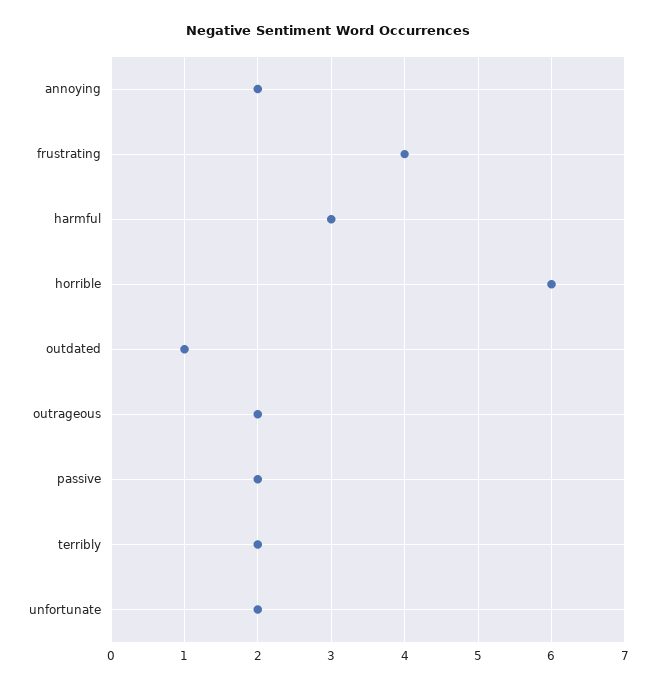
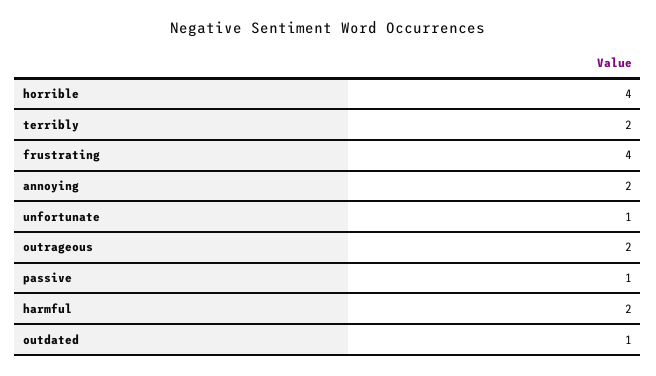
harmful: 3 -> 2
horrible: 6 -> 4
passive: 2 -> 1
unfortunate: 2 -> 1

